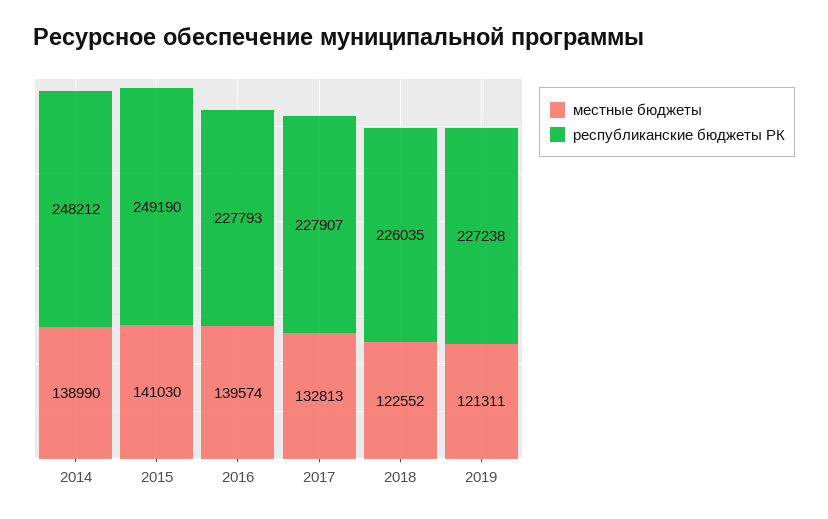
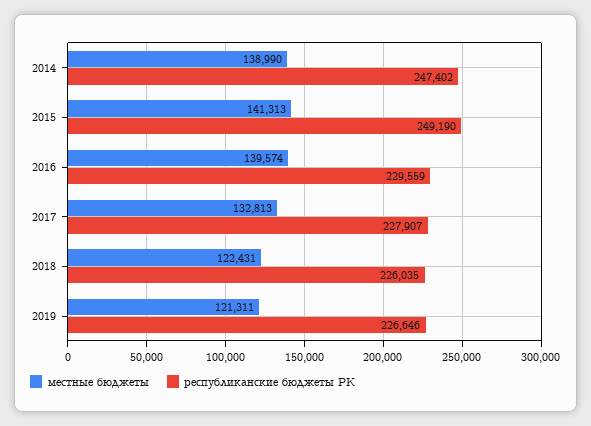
республиканские бюджеты РК, 2014: 248212 -> 247402
местные бюджеты, 2015: 141030 -> 141313
республиканские бюджеты РК, 2016: 227793 -> 229559
местные бюджеты, 2018: 122552 -> 122431
республиканские бюджеты РК, 2019: 227238 -> 226646

